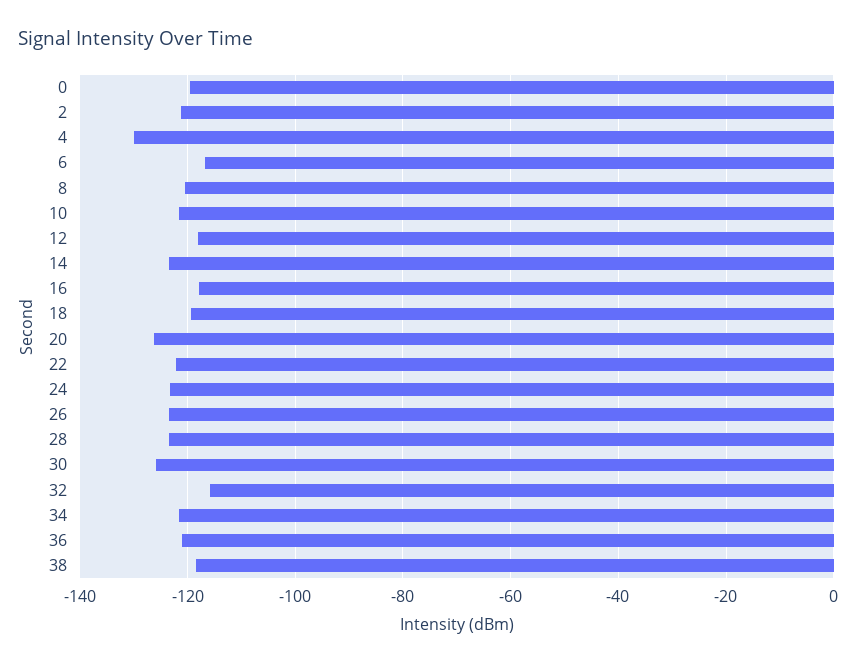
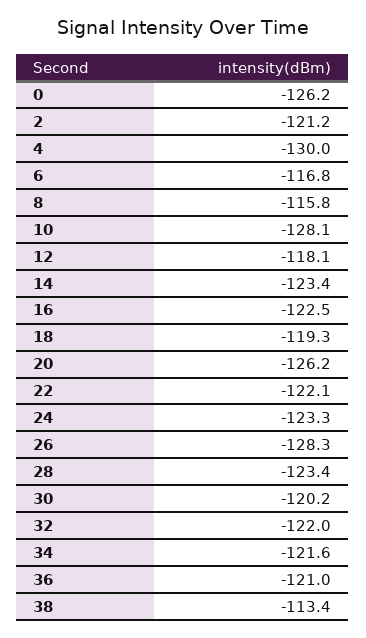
0: -120 -> -126.2
8: -120 -> -115.8
10: -122 -> -128.1
16: -118 -> -122.5
26: -124 -> -128.3
30: -126 -> -120.2
32: -116 -> -122
38: -118 -> -113.4

